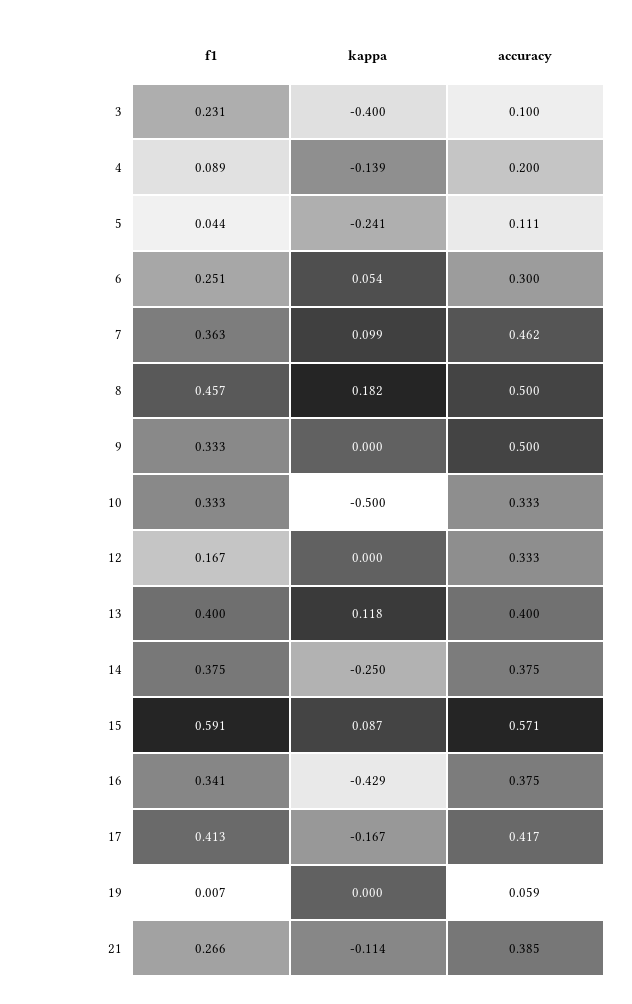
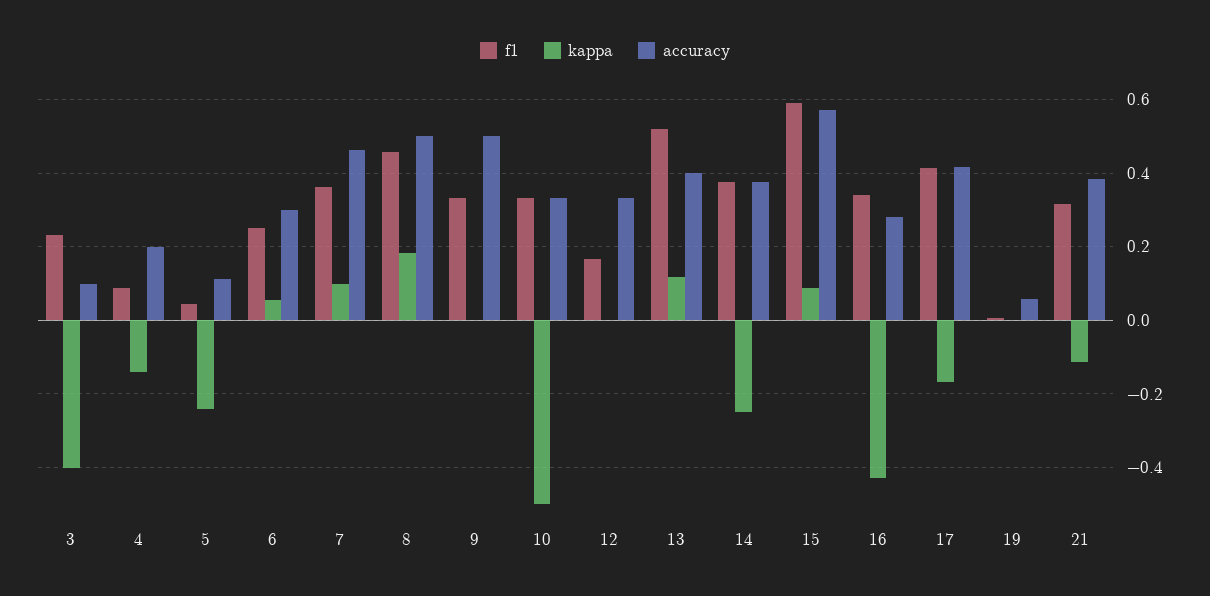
f1, 13: 0.4 -> 0.52
accuracy, 16: 0.375 -> 0.28
f1, 21: 0.266 -> 0.32

